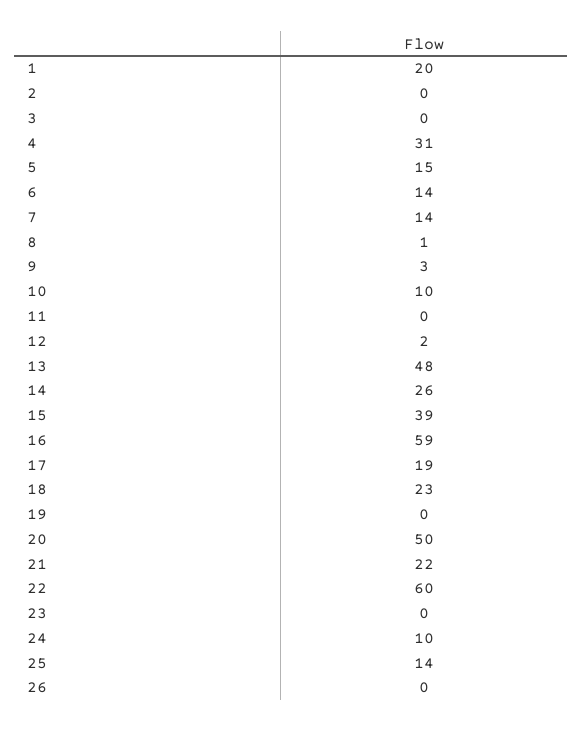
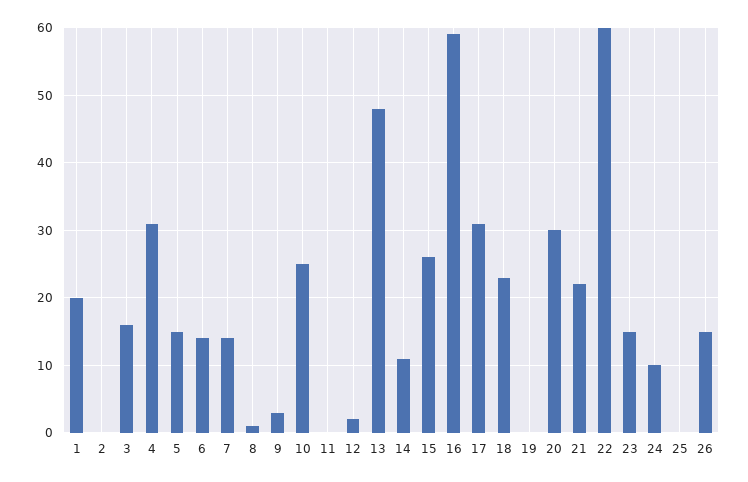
3: 0 -> 16
10: 10 -> 25
14: 26 -> 11
15: 39 -> 26
17: 19 -> 31
20: 50 -> 30
23: 0 -> 15
25: 14 -> 0
26: 0 -> 15

